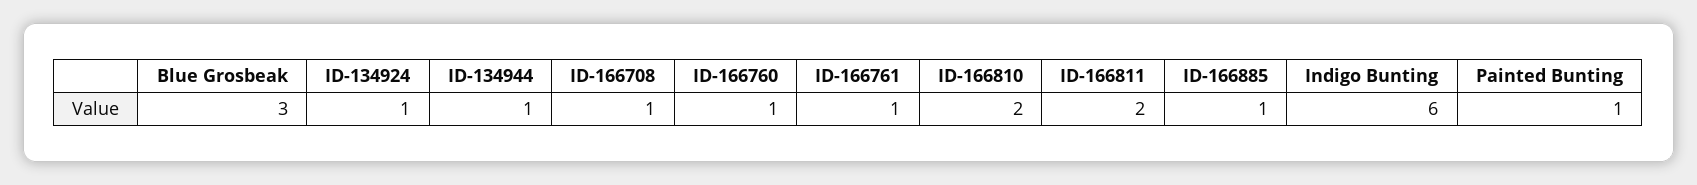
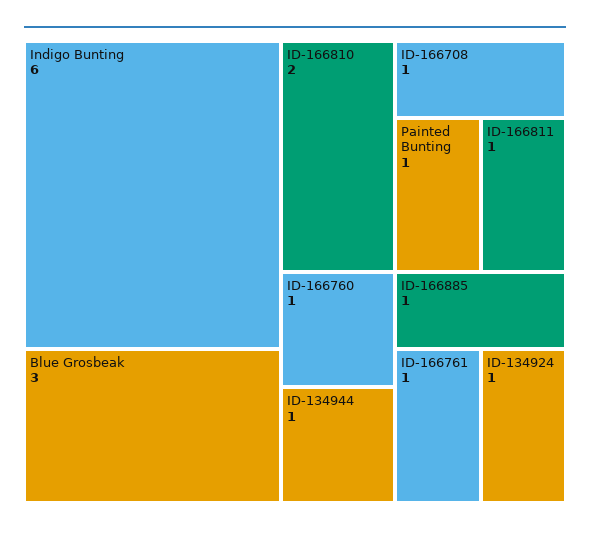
ID-166811: 2 -> 1

